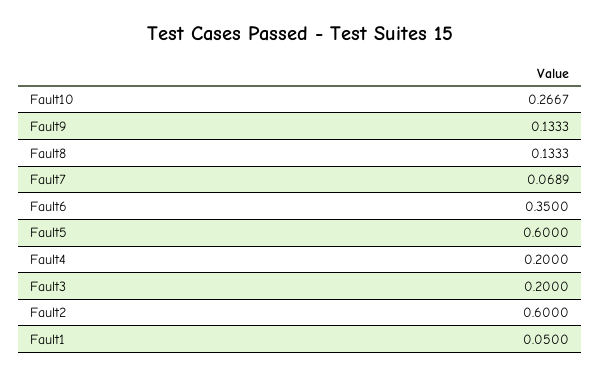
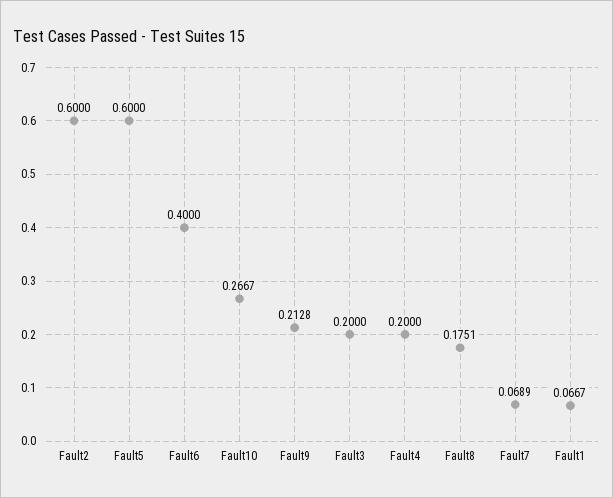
Fault9: 0.1333 -> 0.2128
Fault8: 0.1333 -> 0.1751
Fault6: 0.35 -> 0.4
Fault1: 0.05 -> 0.0667

